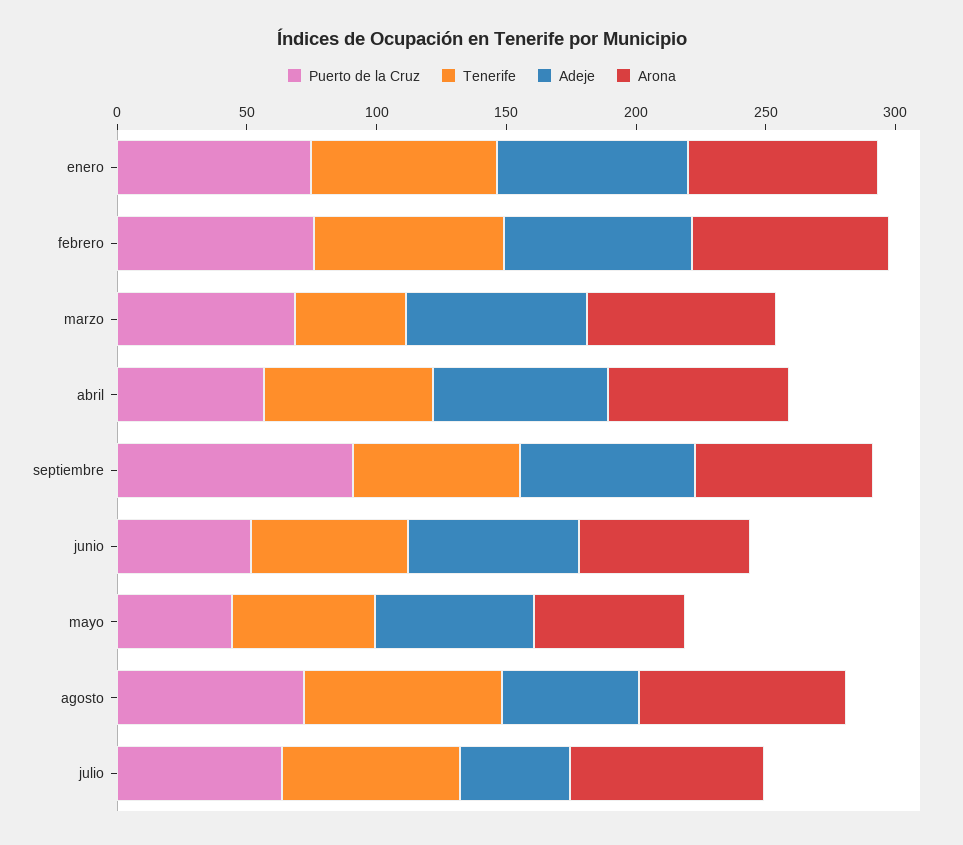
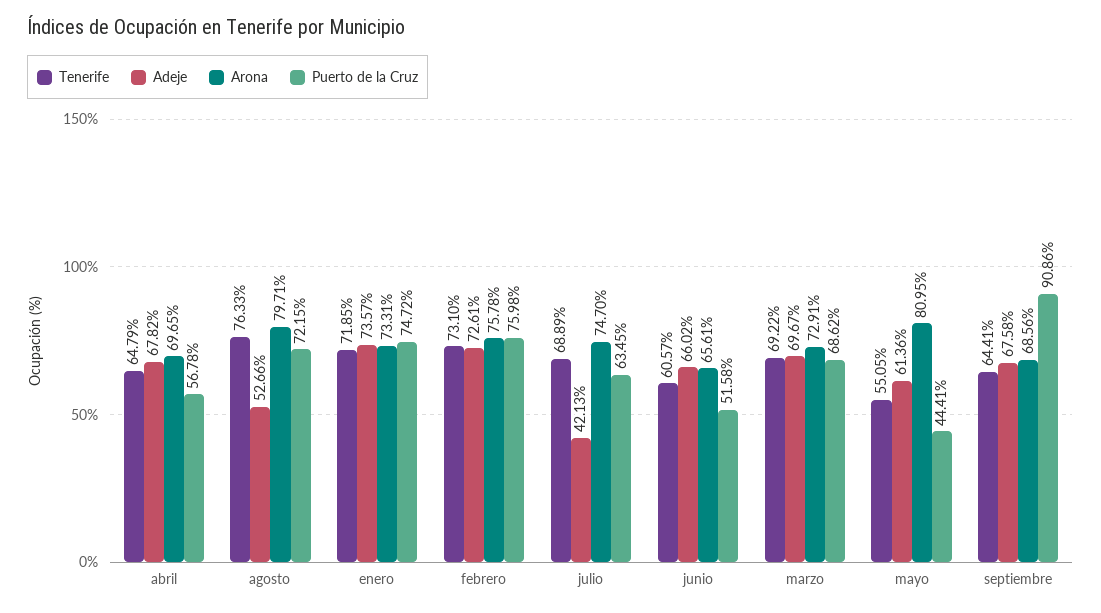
Tenerife, marzo: 40 -> 69.22
Arona, mayo: 60 -> 80.95

